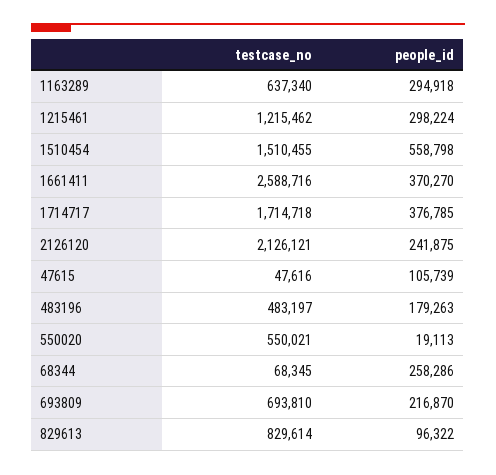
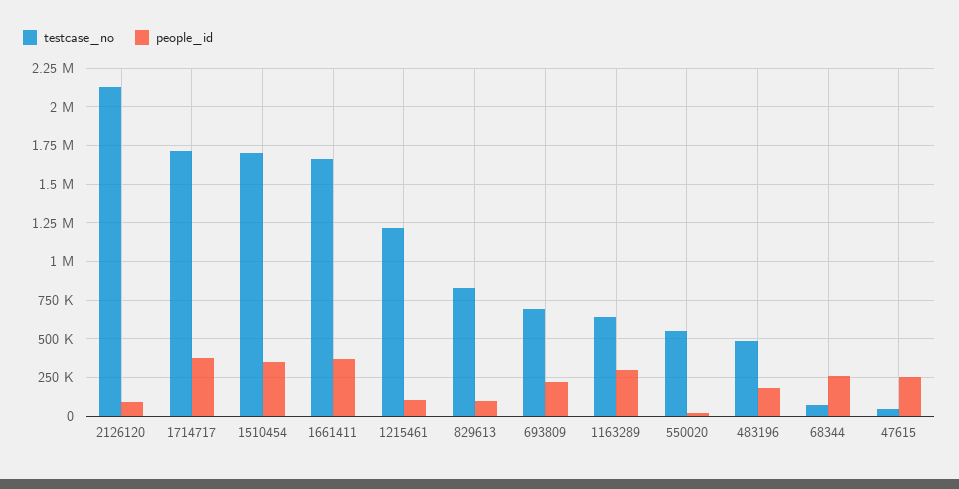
people_id, 1215461: 298224 -> 100000
testcase_no, 1510454: 1510455 -> 1700000
people_id, 1510454: 558798 -> 350000
testcase_no, 1661411: 2588716 -> 1650000
people_id, 2126120: 241875 -> 100000
people_id, 47615: 105739 -> 250000

